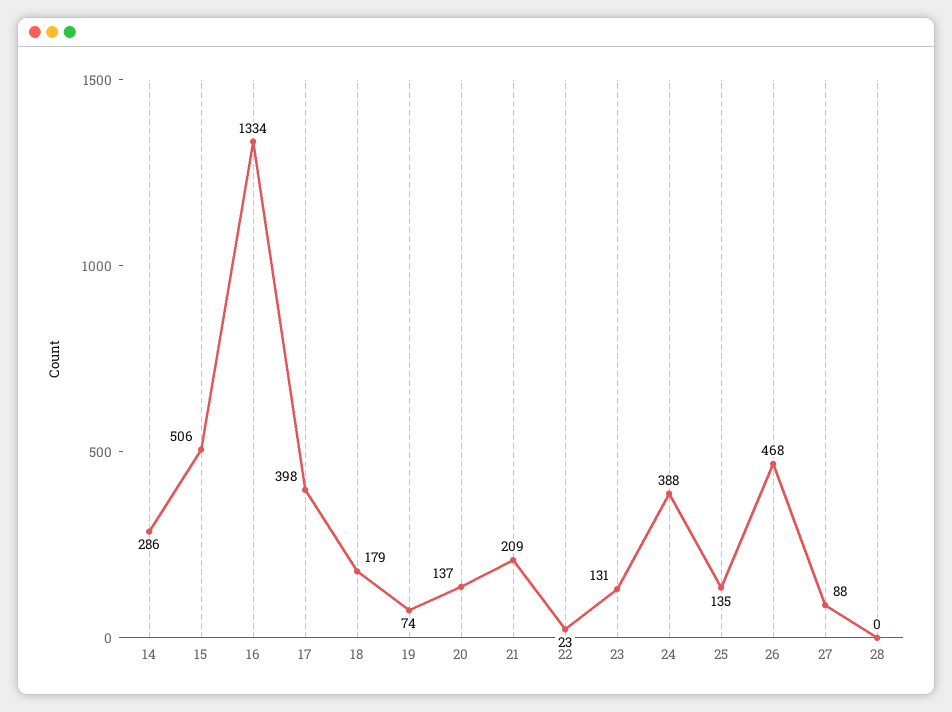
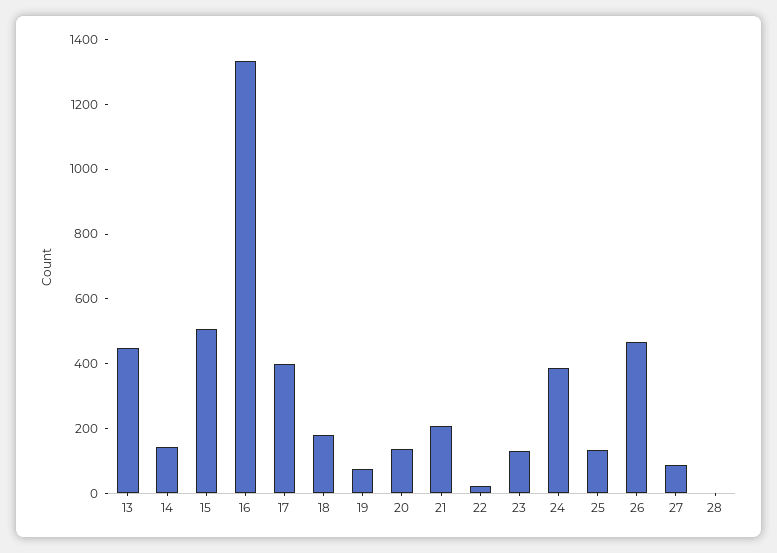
14: 286 -> 150
13: none -> 450

